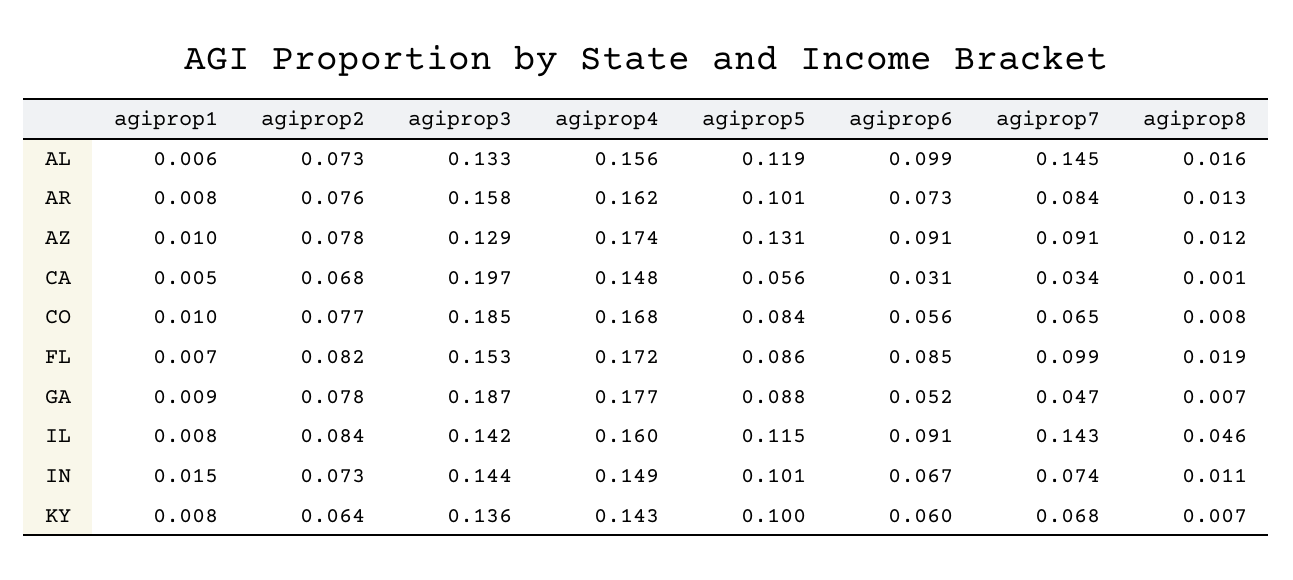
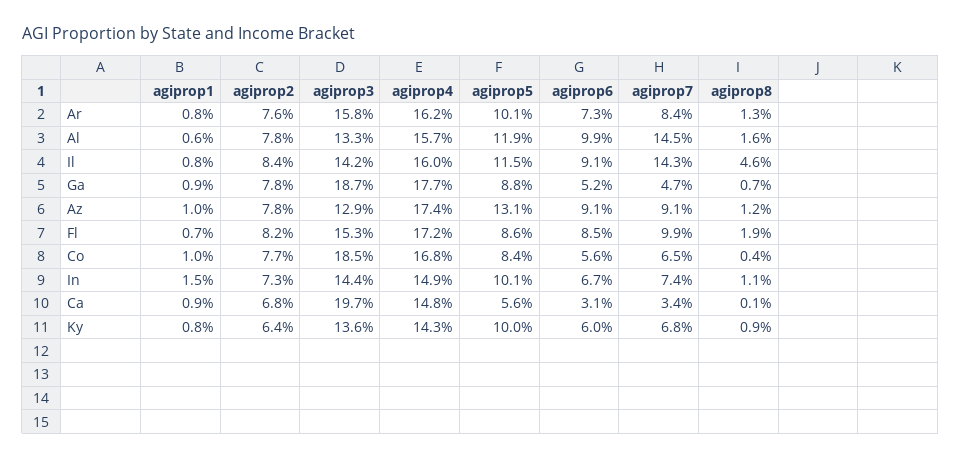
agiprop2, AL: 0.073 -> 0.078
agiprop4, AL: 0.156 -> 0.157
agiprop1, CA: 0.005 -> 0.009
agiprop8, CO: 0.008 -> 0.004
agiprop8, KY: 0.007 -> 0.009

